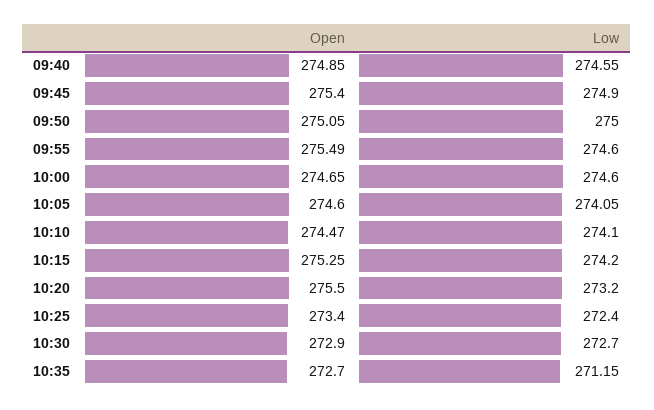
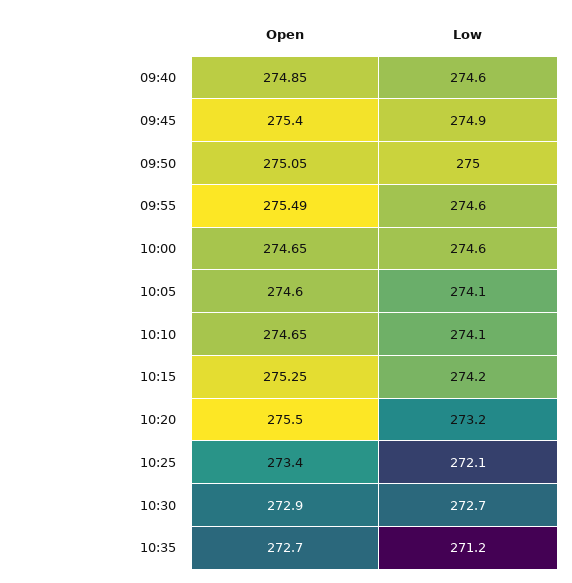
Open, 10:10: 274.47 -> 274.65
Low, 10:25: 272.4 -> 272.1

